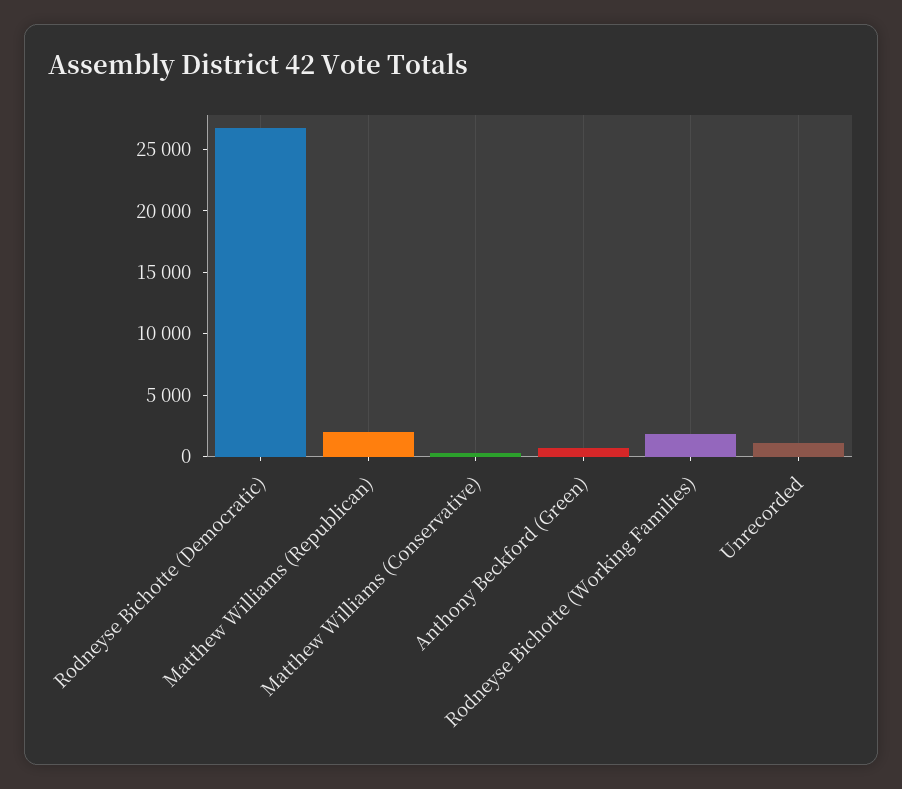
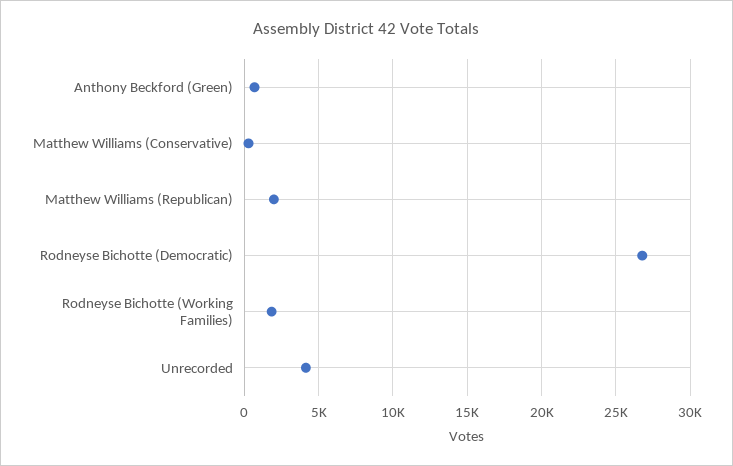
Unrecorded: 1000 -> 4000

